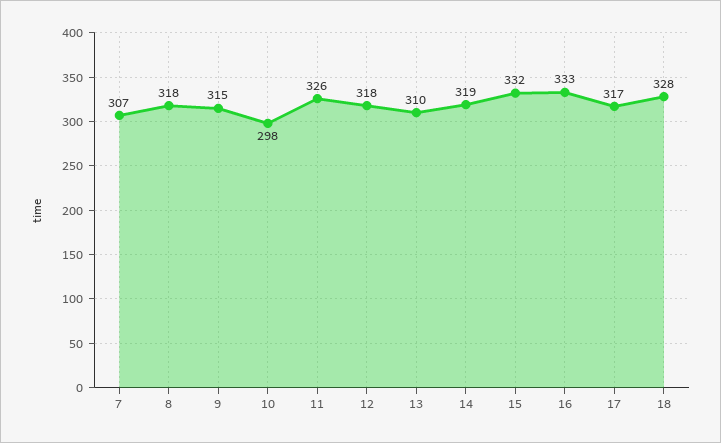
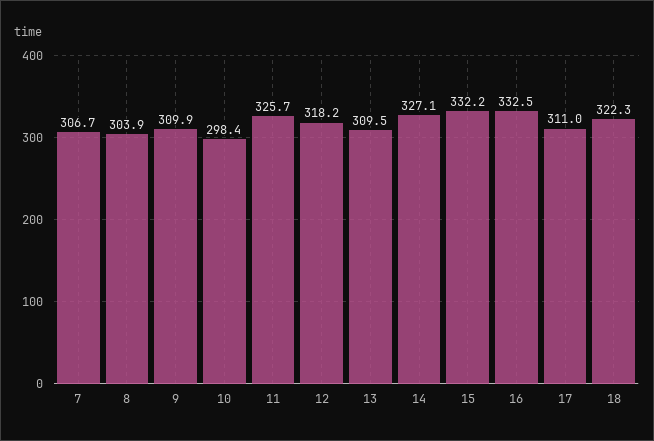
8: 318 -> 303.9
9: 315 -> 309.9
14: 319 -> 327.1
17: 317 -> 311
18: 328 -> 322.3

